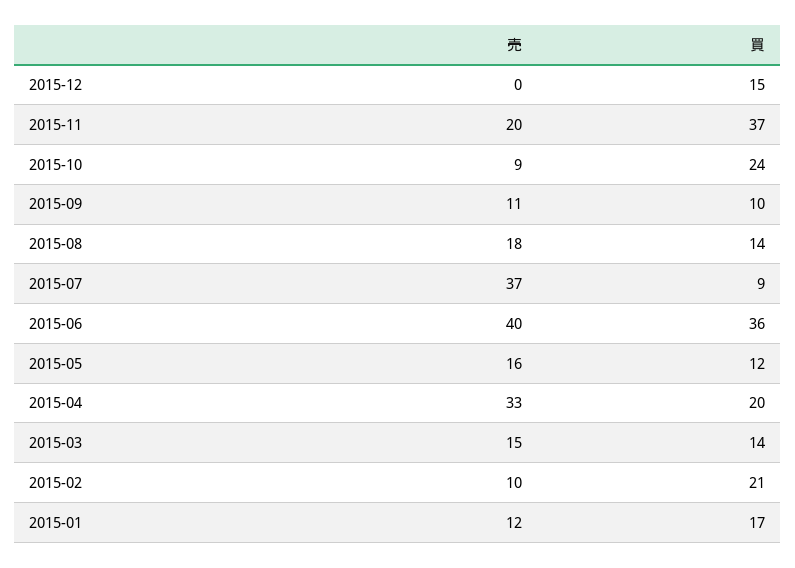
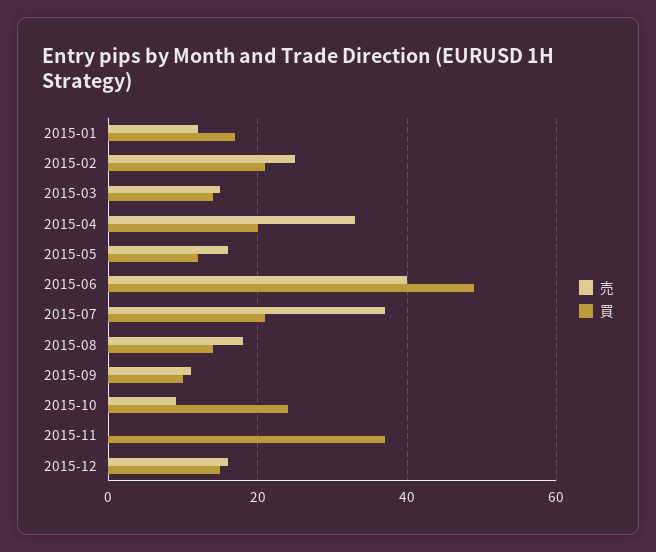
売, 2015-12: 0 -> 15
売, 2015-11: 20 -> 0
買, 2015-07: 9 -> 20
買, 2015-06: 36 -> 50
売, 2015-02: 10 -> 25

